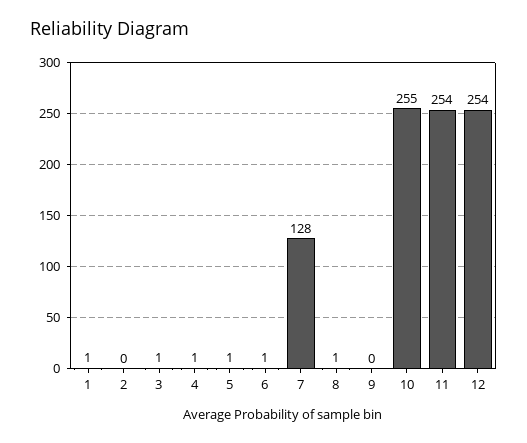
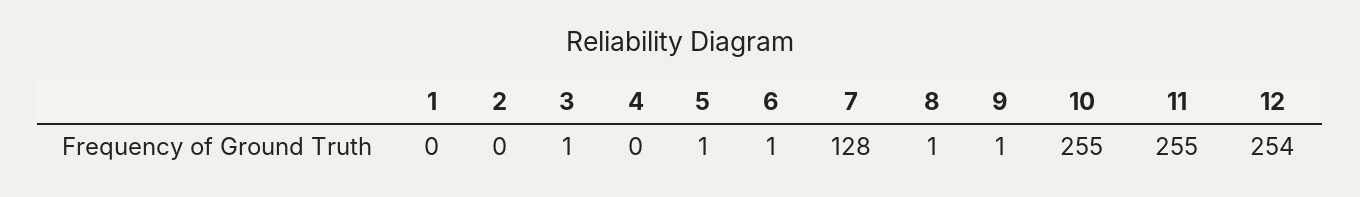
1: 1 -> 0
4: 1 -> 0
9: 0 -> 1
11: 254 -> 255

